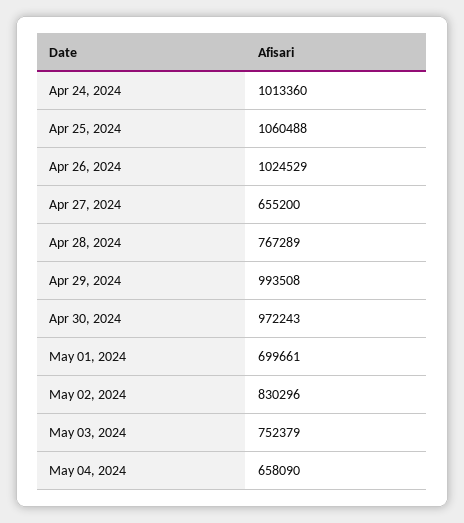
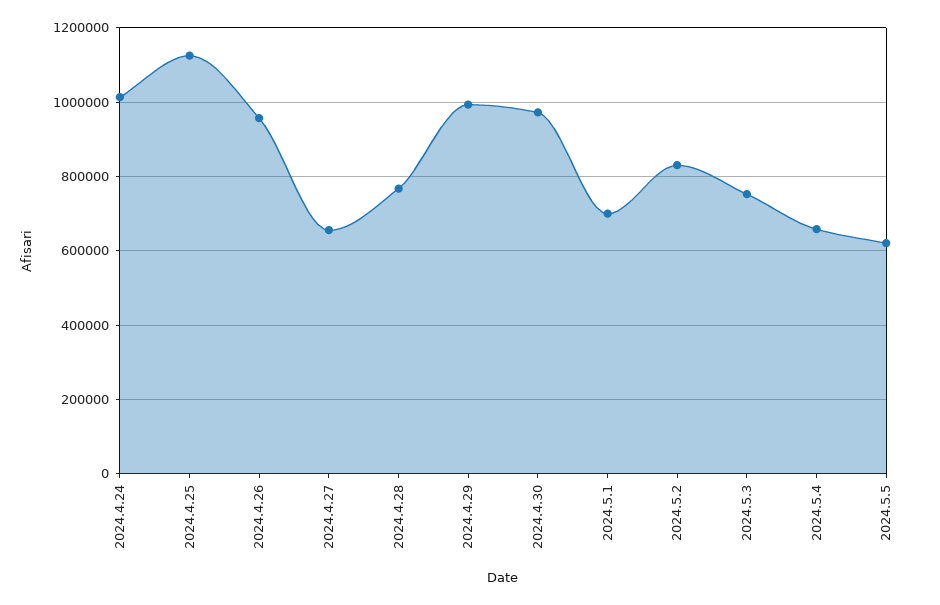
Apr 25, 2024: 1060488 -> 1120000
Apr 26, 2024: 1024529 -> 960000
2024.5.5: none -> 620000

